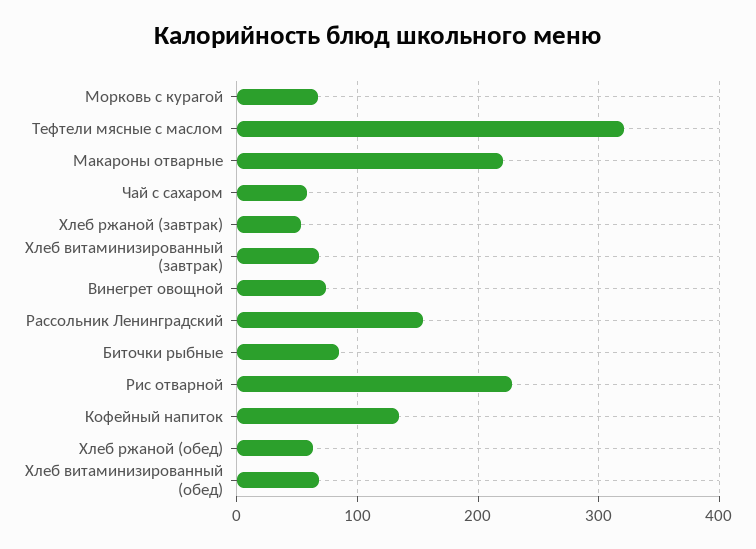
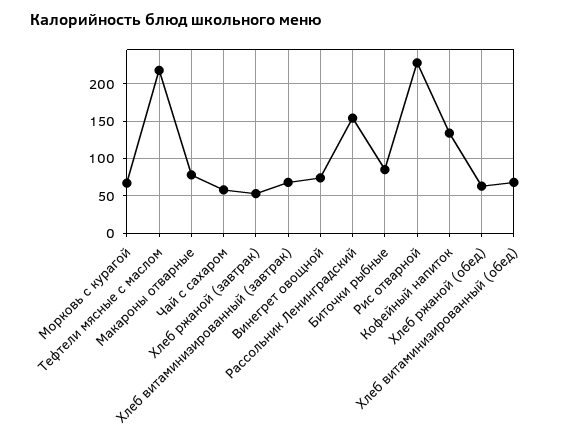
Тефтели мясные с маслом: 320 -> 220
Макароны отварные: 220 -> 80

